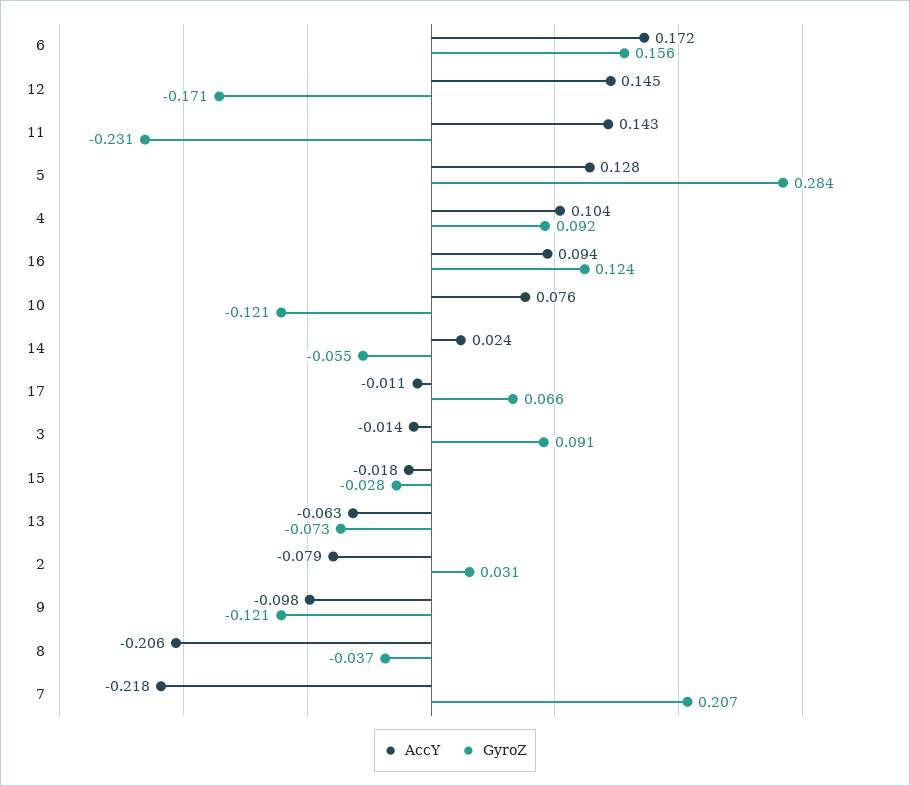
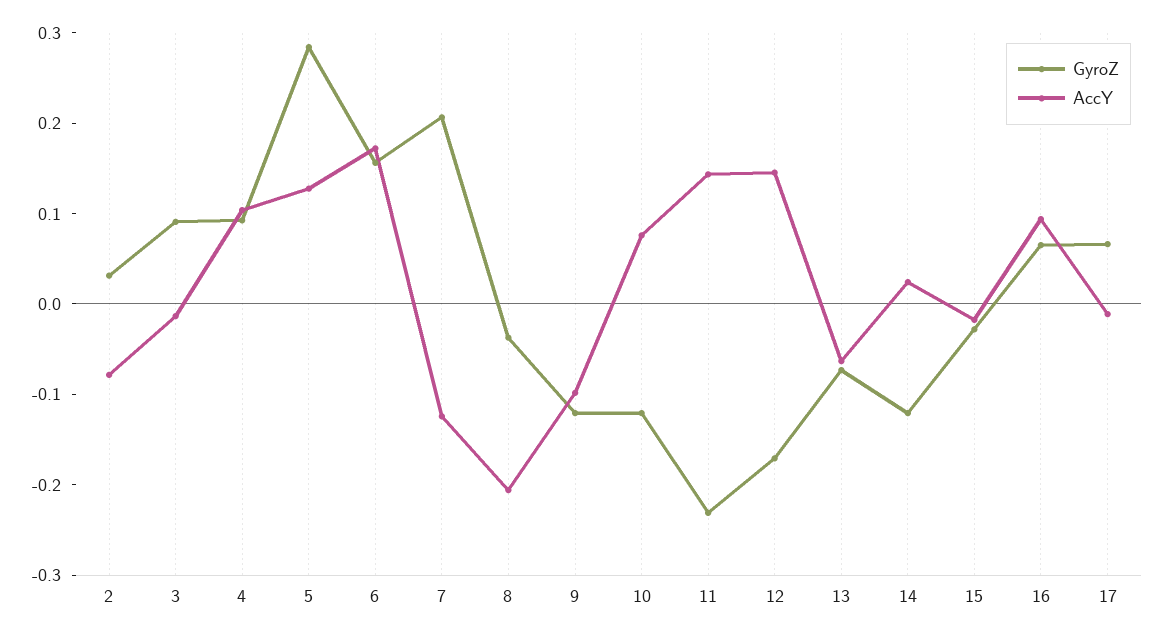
GyroZ, 16: 0.124 -> 0.06
GyroZ, 14: -0.055 -> -0.12
AccY, 7: -0.218 -> -0.12

